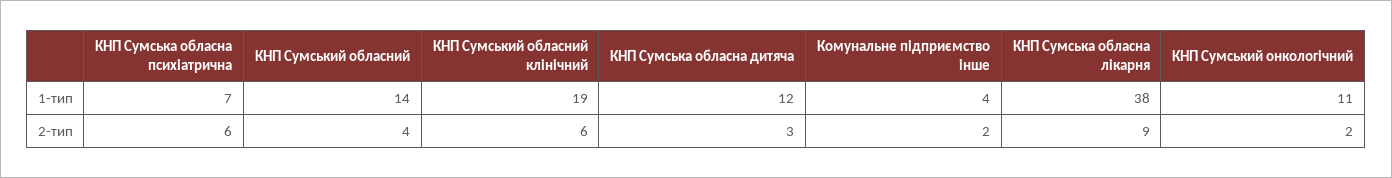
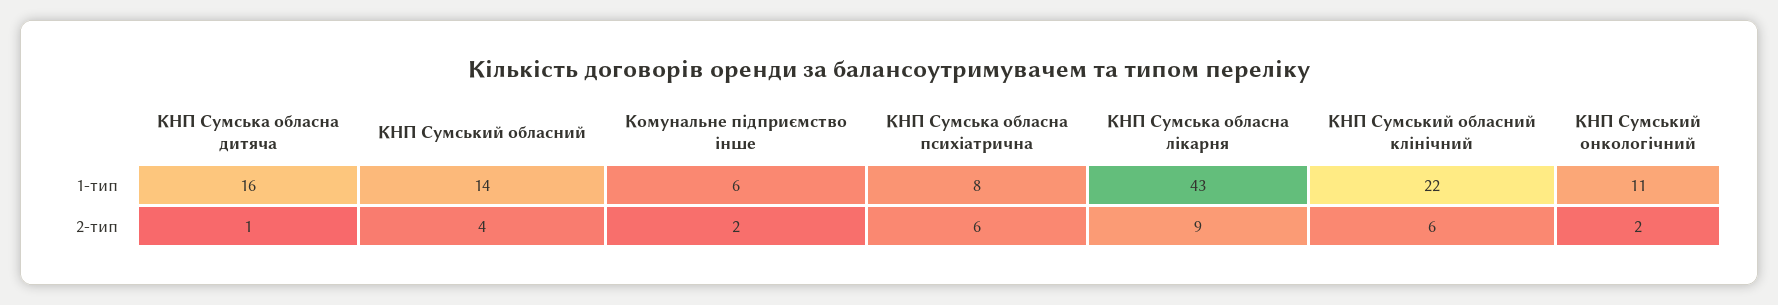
КНП Сумська обласна психіатрична, 1-тип: 7 -> 8
КНП Сумський обласний клінічний, 1-тип: 19 -> 22
КНП Сумська обласна дитяча, 1-тип: 12 -> 16
Комунальне підприємство інше, 1-тип: 4 -> 6
КНП Сумська обласна лікарня, 1-тип: 38 -> 43
КНП Сумська обласна дитяча, 2-тип: 3 -> 1

